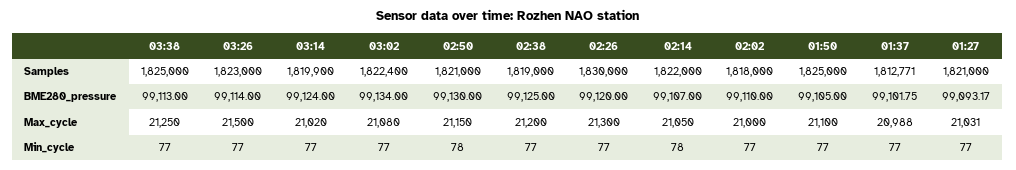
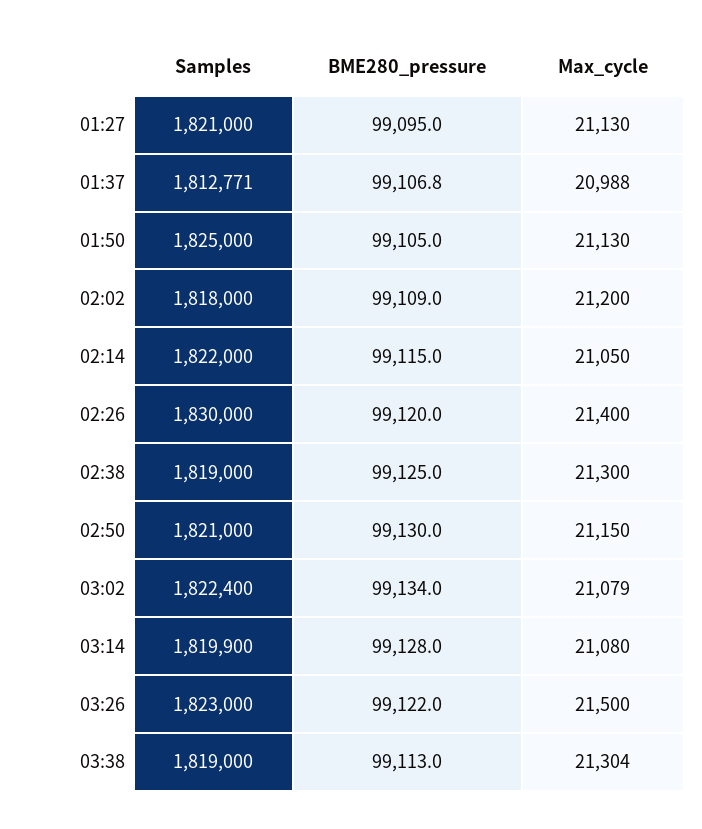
03:38, Samples: 1825000 -> 1819000
03:26, BME280_pressure: 99114 -> 99122
03:14, BME280_pressure: 99124 -> 99128
02:14, BME280_pressure: 99107 -> 99115
02:02, BME280_pressure: 99110 -> 99109
01:37, BME280_pressure: 99101.75 -> 99106.8
01:27, BME280_pressure: 99093.17 -> 99095
03:38, Max_cycle: 21250 -> 21304
03:14, Max_cycle: 21020 -> 21080
03:02, Max_cycle: 21080 -> 21079
02:38, Max_cycle: 21200 -> 21300
02:26, Max_cycle: 21300 -> 21400
02:02, Max_cycle: 21000 -> 21200
01:50, Max_cycle: 21100 -> 21130
01:27, Max_cycle: 21031 -> 21130
03:38, Min_cycle: 77 -> none
03:26, Min_cycle: 77 -> none
03:14, Min_cycle: 77 -> none
03:02, Min_cycle: 77 -> none
02:50, Min_cycle: 78 -> none
02:38, Min_cycle: 77 -> none
02:26, Min_cycle: 77 -> none
02:14, Min_cycle: 78 -> none
02:02, Min_cycle: 77 -> none
01:50, Min_cycle: 77 -> none
01:37, Min_cycle: 77 -> none
01:27, Min_cycle: 77 -> none

